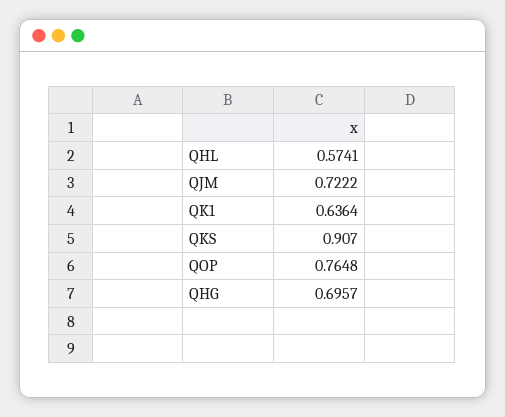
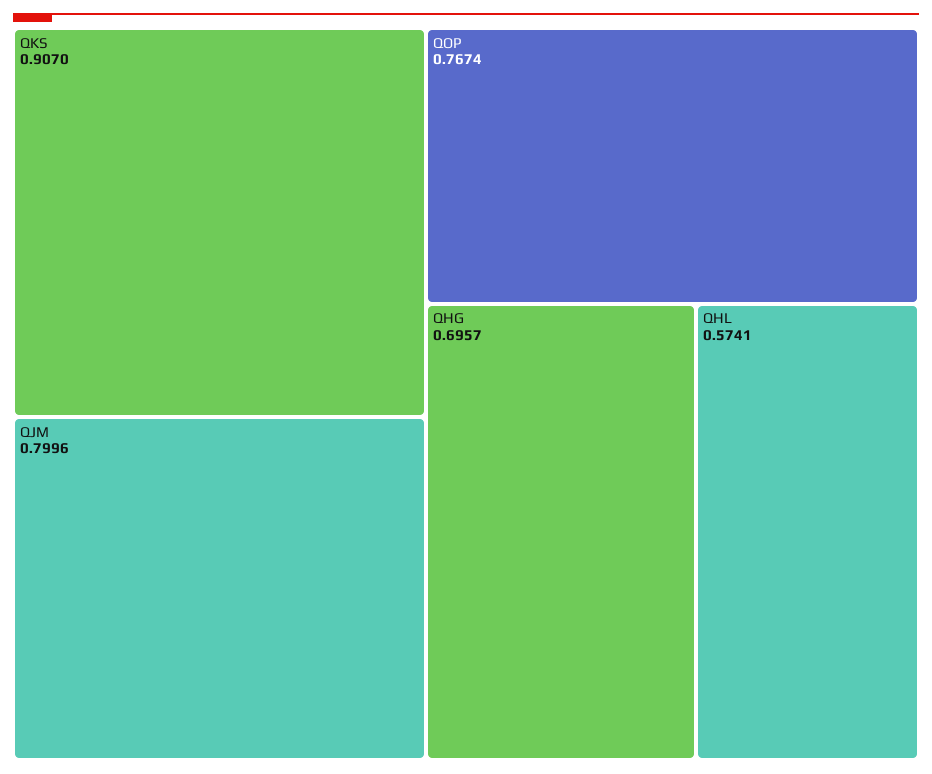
QJM: 0.7222 -> 0.7996
QK1: 0.6364 -> none
QOP: 0.7648 -> 0.7674

